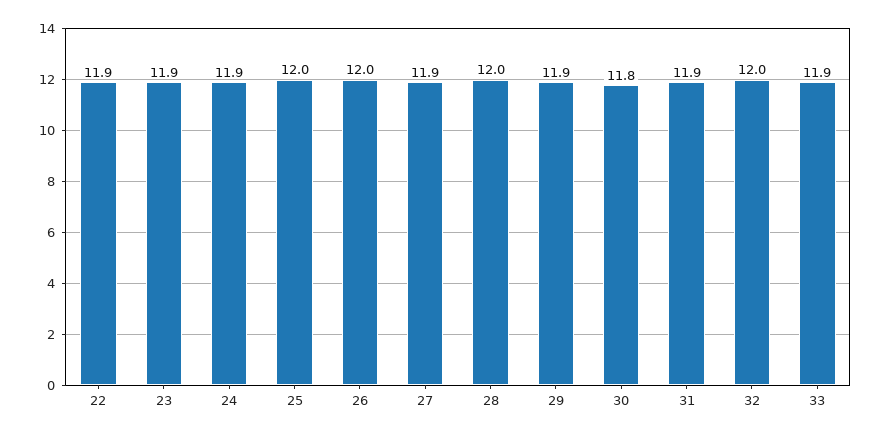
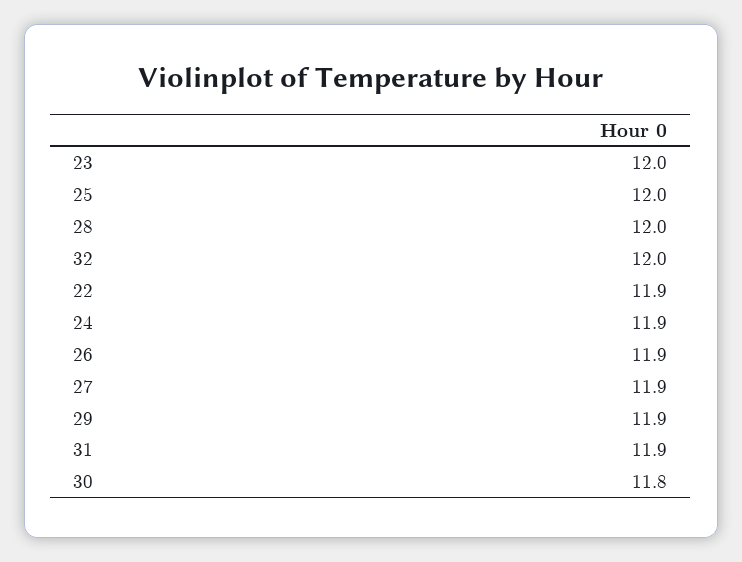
23: 11.9 -> 12
26: 12 -> 11.9
33: 11.9 -> none

